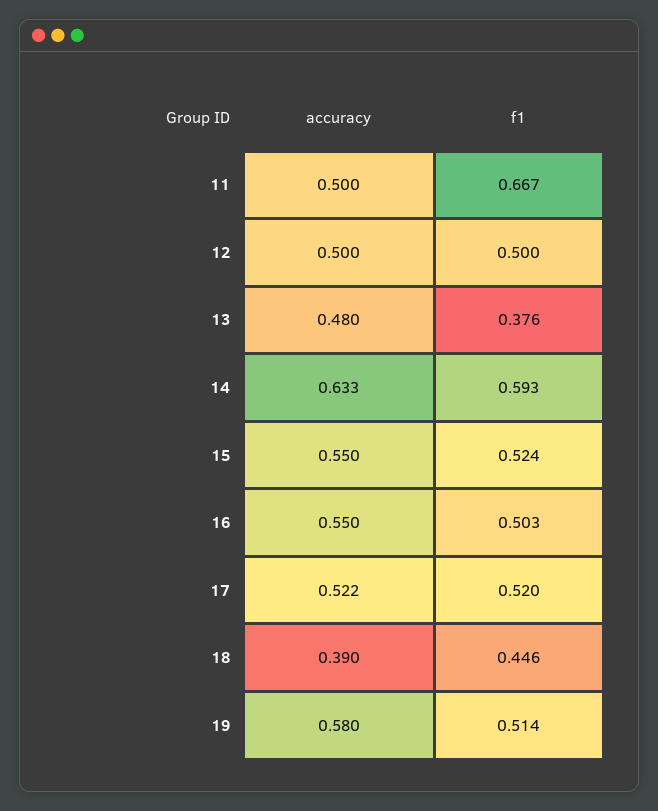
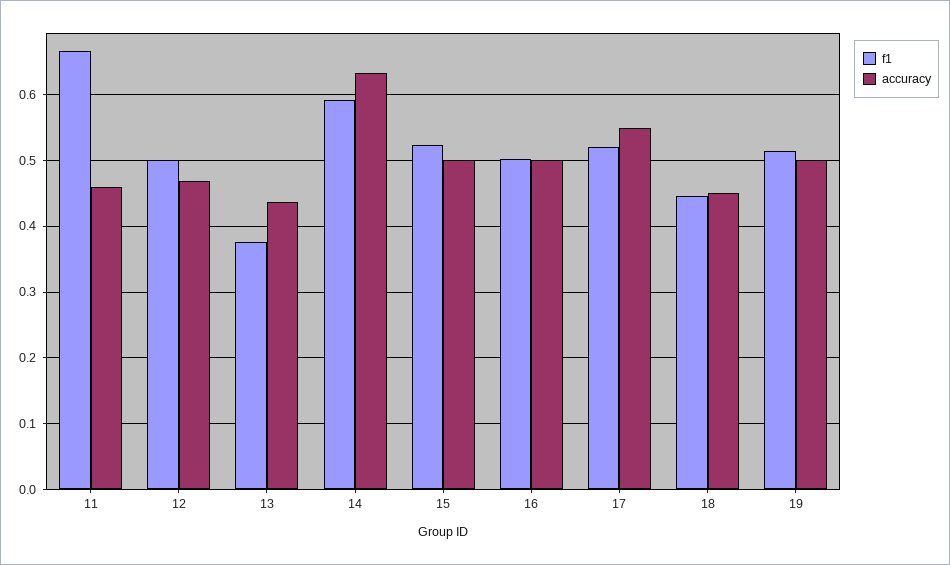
accuracy, 11: 0.5 -> 0.46
accuracy, 12: 0.5 -> 0.47
accuracy, 13: 0.48 -> 0.44
accuracy, 15: 0.55 -> 0.5
accuracy, 16: 0.55 -> 0.5
accuracy, 17: 0.522 -> 0.55
accuracy, 18: 0.39 -> 0.45
accuracy, 19: 0.58 -> 0.5

